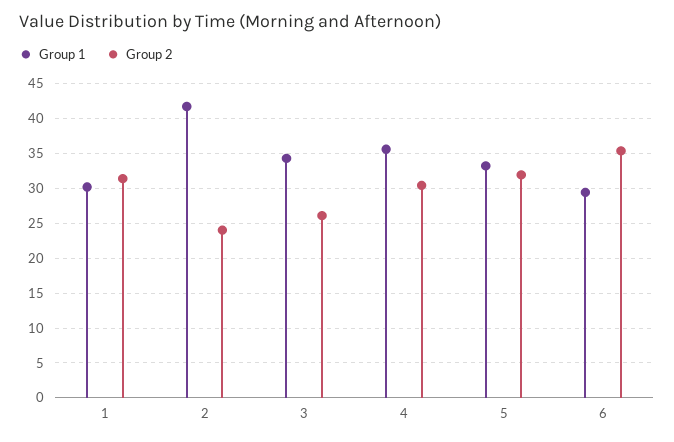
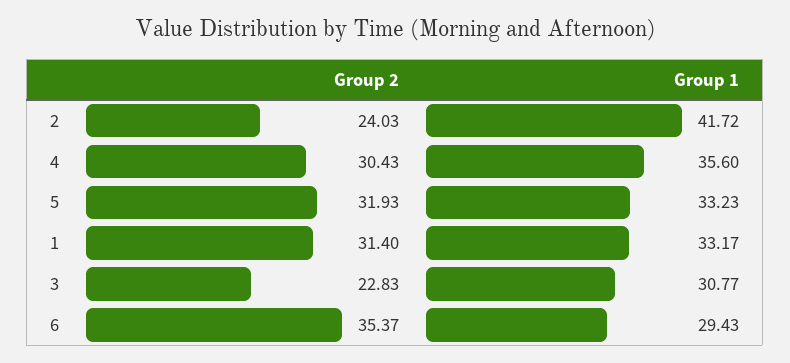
Group 1, 1: 30 -> 33.17
Group 1, 3: 34 -> 30.77
Group 2, 3: 26 -> 22.83

